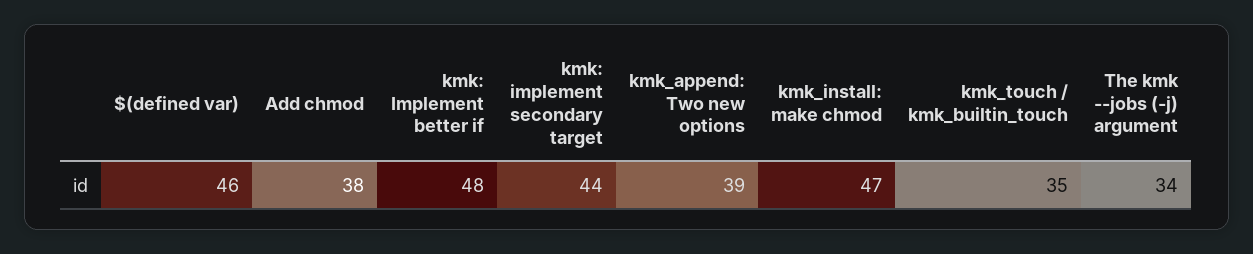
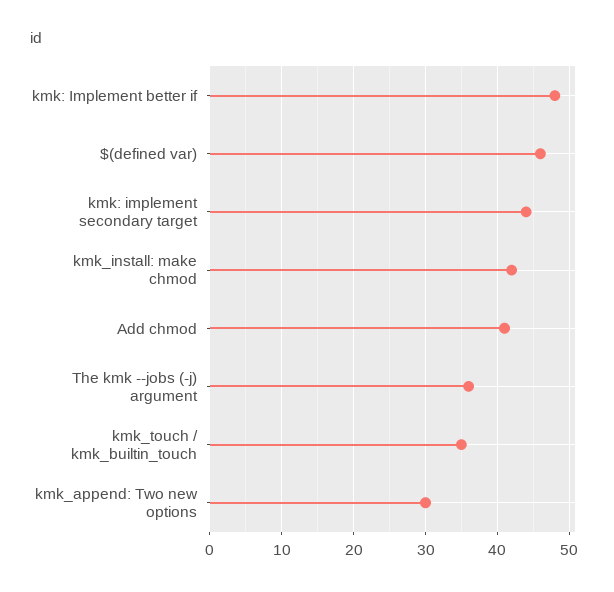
Add chmod: 38 -> 41
kmk_append: Two new options: 39 -> 30
kmk_install: make chmod: 47 -> 42
The kmk --jobs (-j) argument: 34 -> 36

